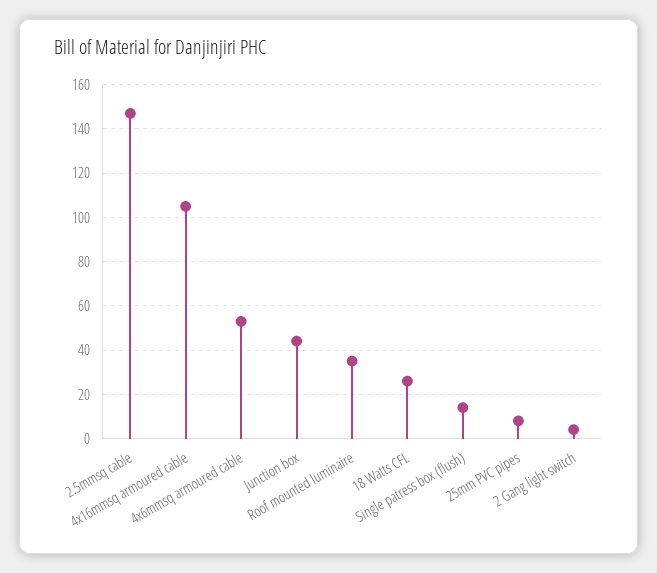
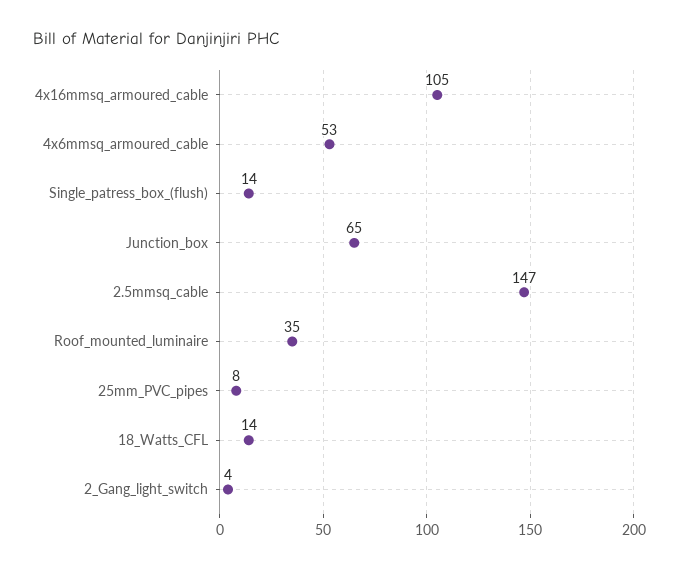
Junction box: 45 -> 65
18 Watts CFL: 25 -> 14

